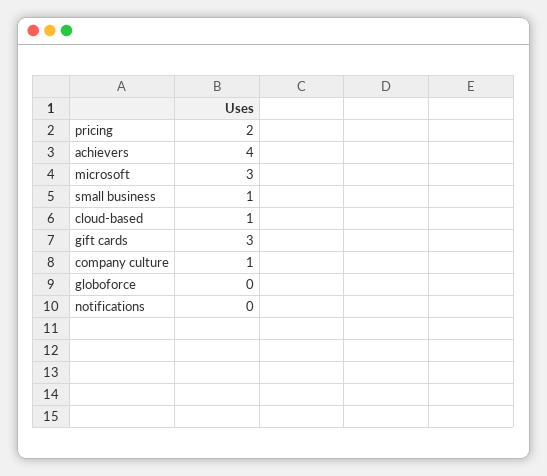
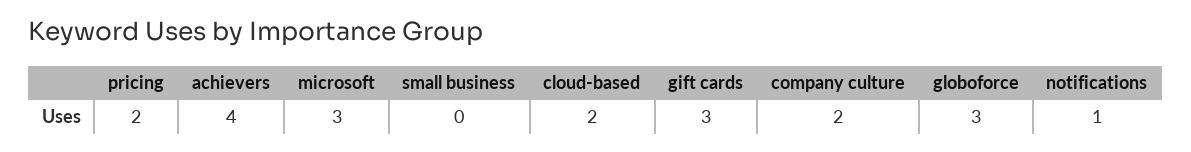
small business: 1 -> 0
cloud-based: 1 -> 2
company culture: 1 -> 2
globoforce: 0 -> 3
notifications: 0 -> 1

